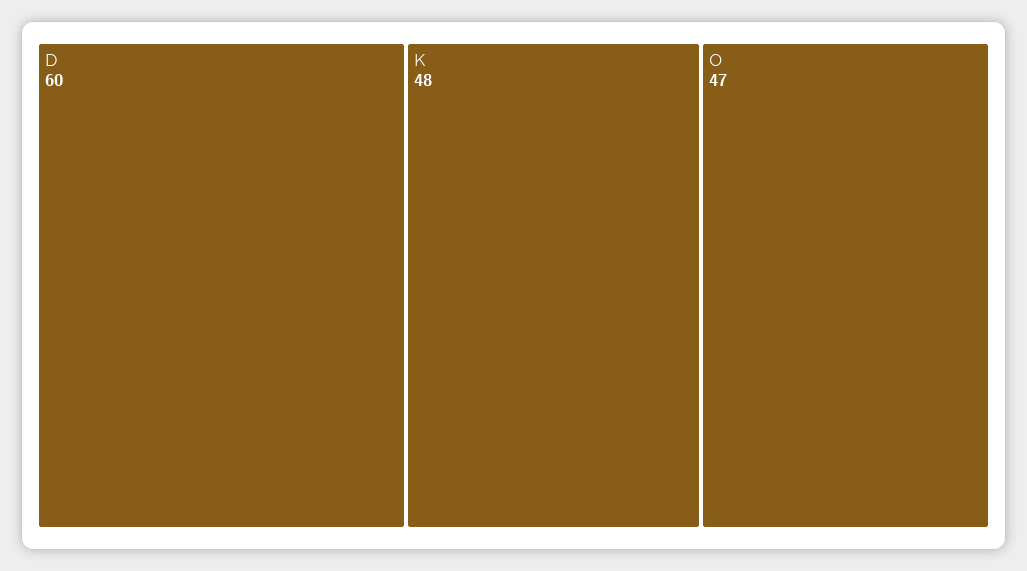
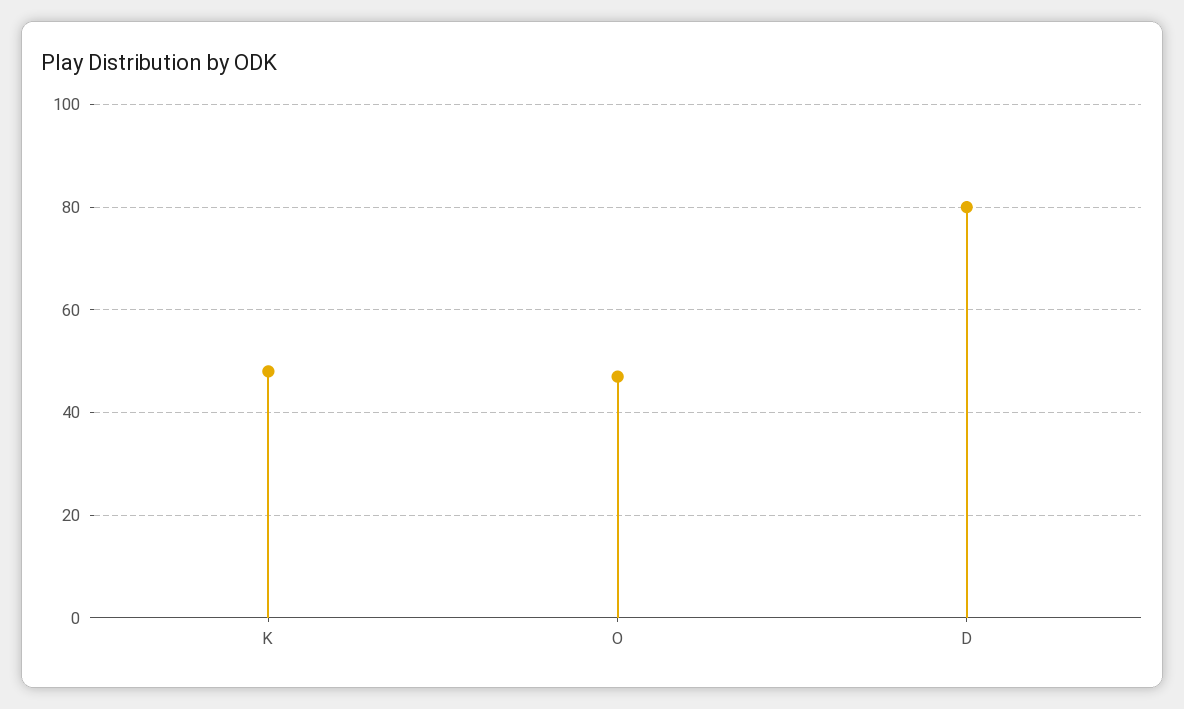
D: 60 -> 80

